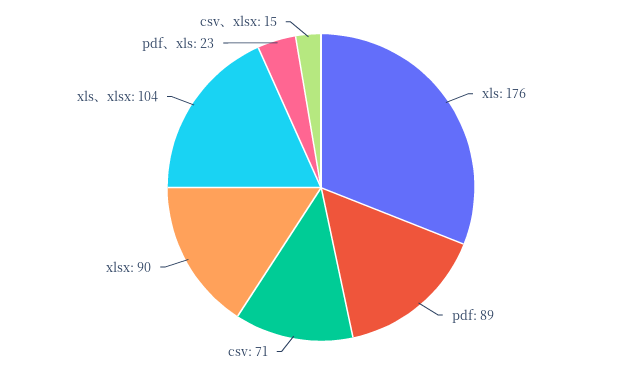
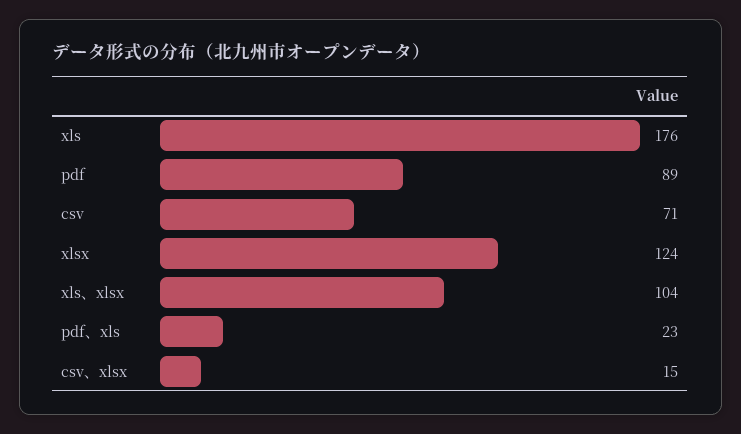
xlsx: 90 -> 124

